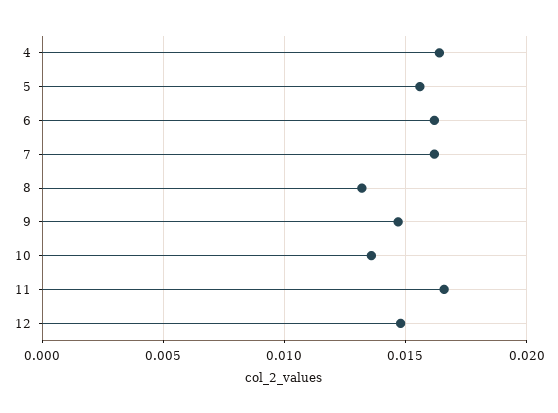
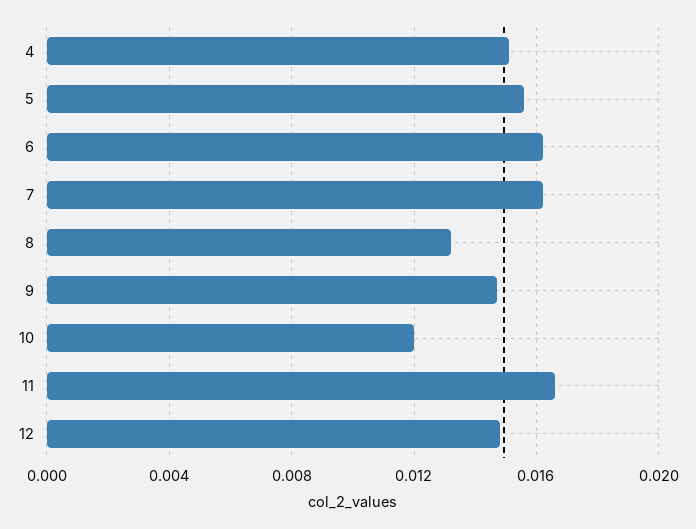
4: 0.0165 -> 0.015
10: 0.0135 -> 0.012

